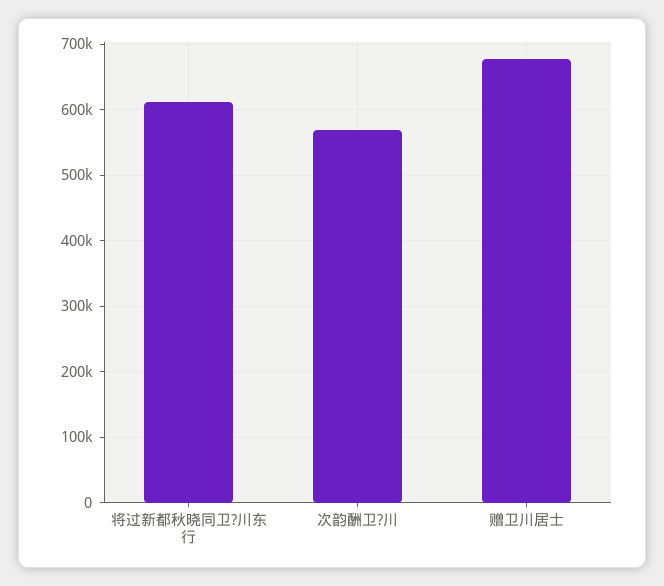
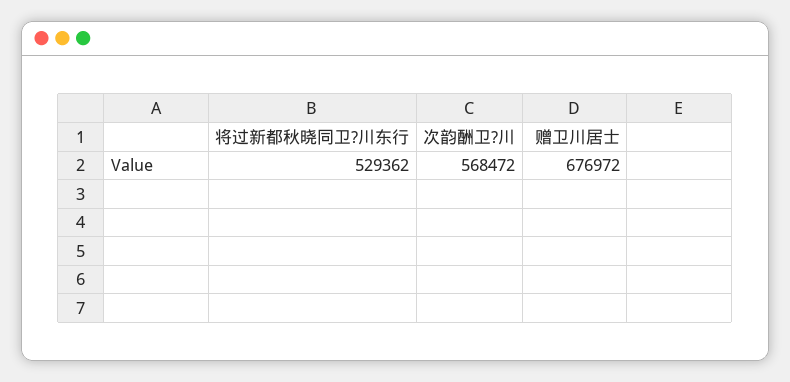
将过新都秋晓同卫?川东行: 610000 -> 529362

